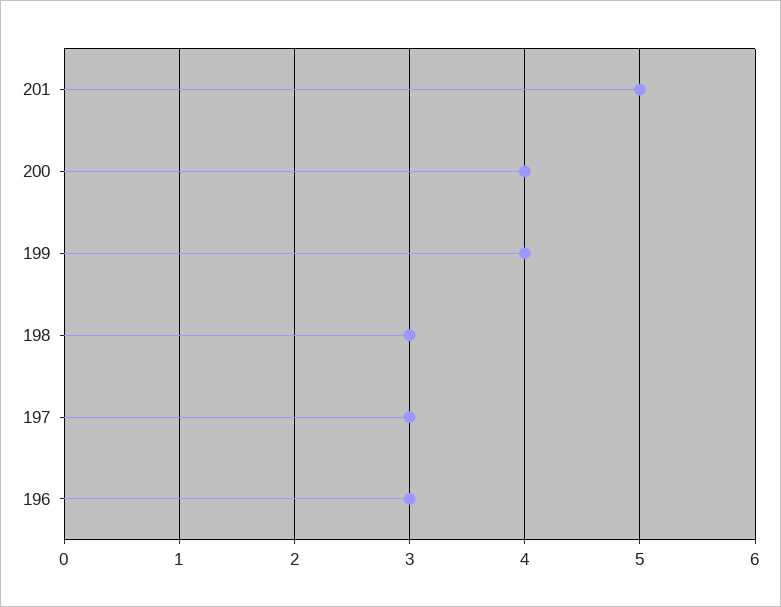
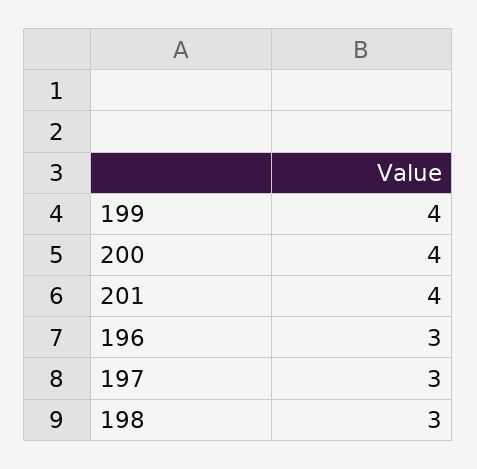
201: 5 -> 4

